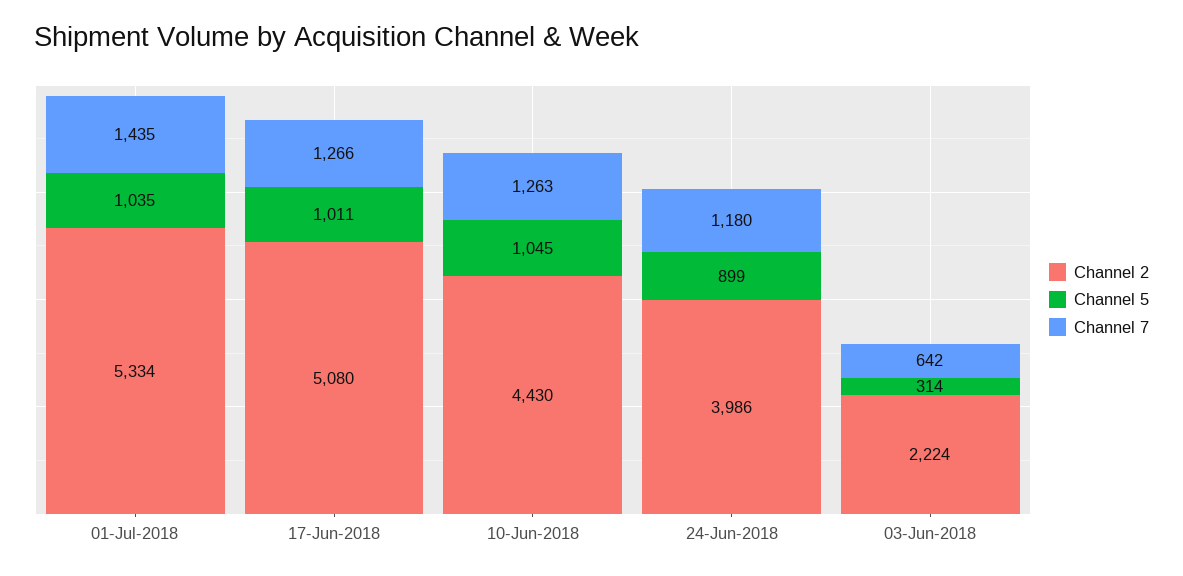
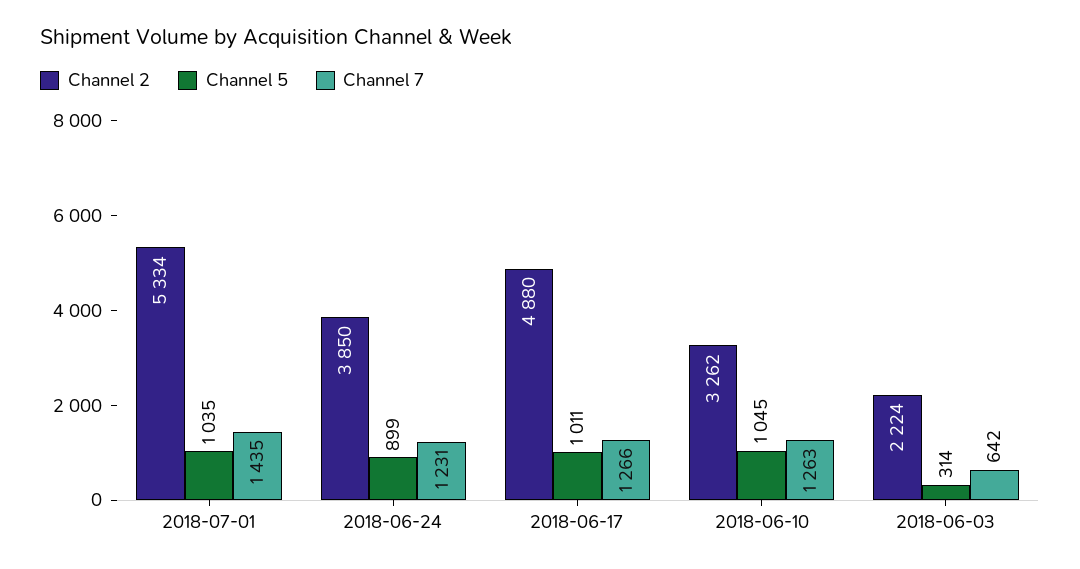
Channel 2, 17-Jun-2018: 5080 -> 4880
Channel 2, 10-Jun-2018: 4430 -> 3262
Channel 2, 24-Jun-2018: 3986 -> 3850
Channel 7, 24-Jun-2018: 1180 -> 1231

